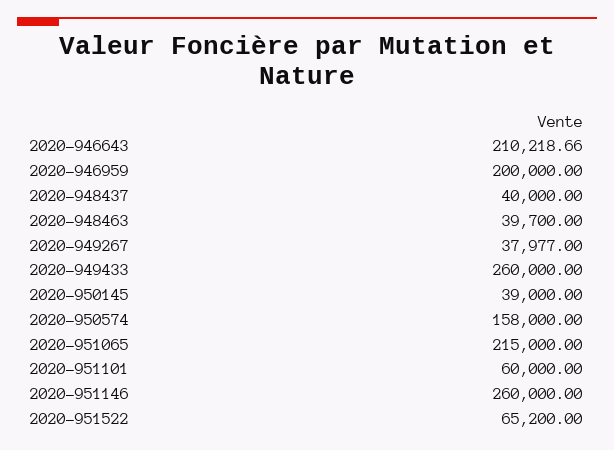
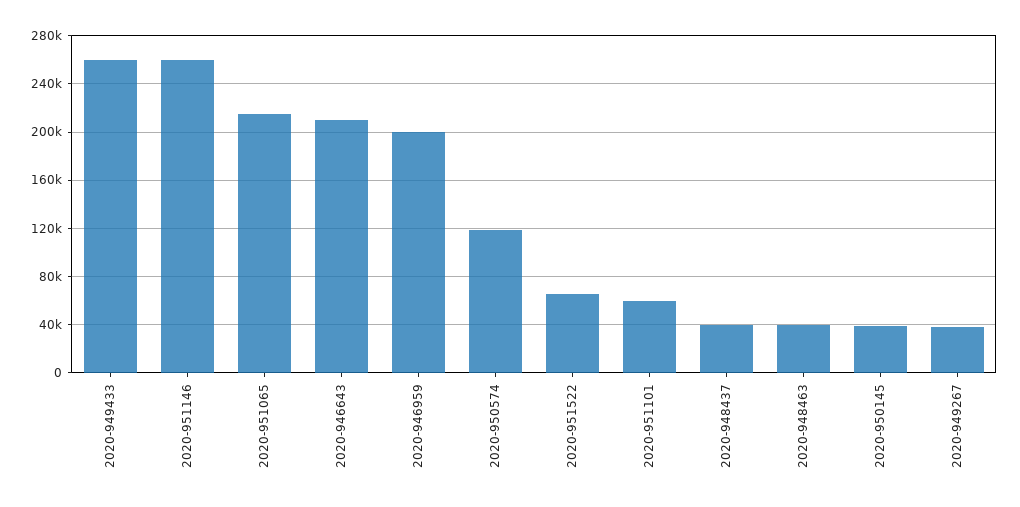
2020-950574: 158000 -> 120000

